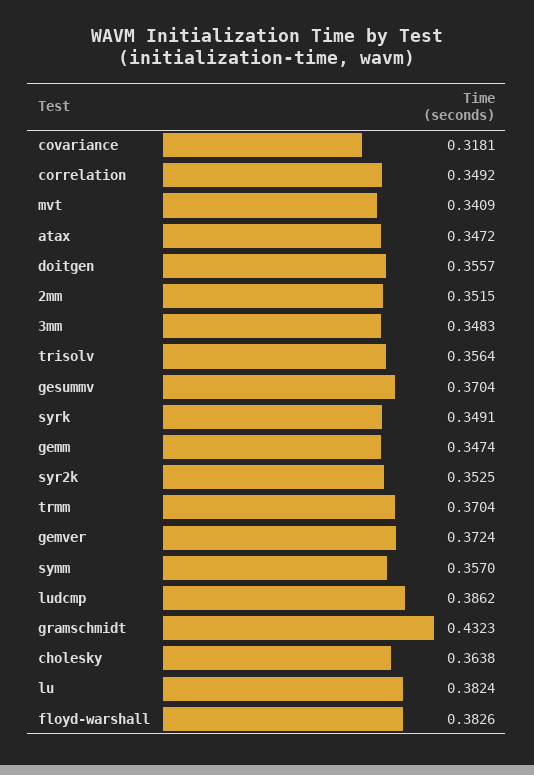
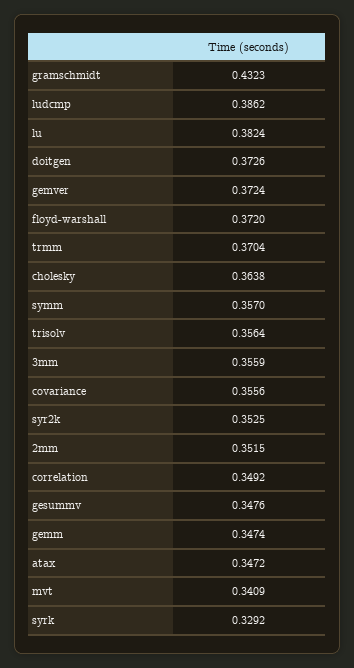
covariance: 0.3181 -> 0.3556
doitgen: 0.3557 -> 0.3726
3mm: 0.3483 -> 0.3559
gesummv: 0.3704 -> 0.3476
syrk: 0.3491 -> 0.3292
floyd-warshall: 0.3826 -> 0.372

